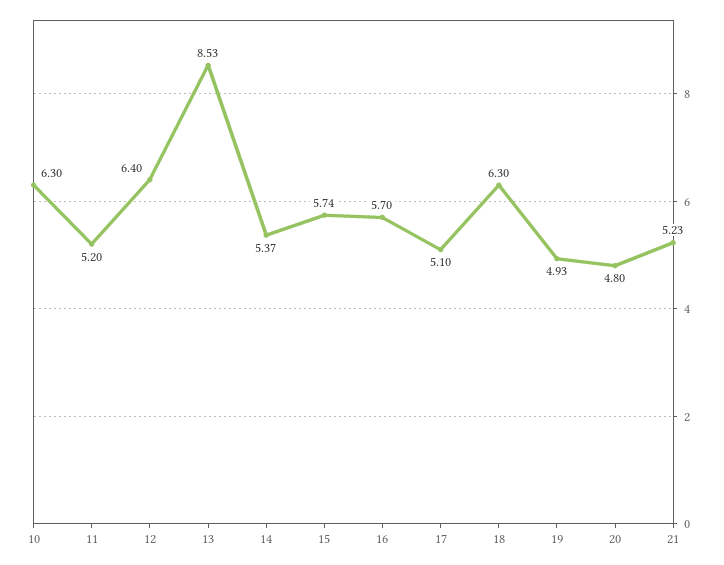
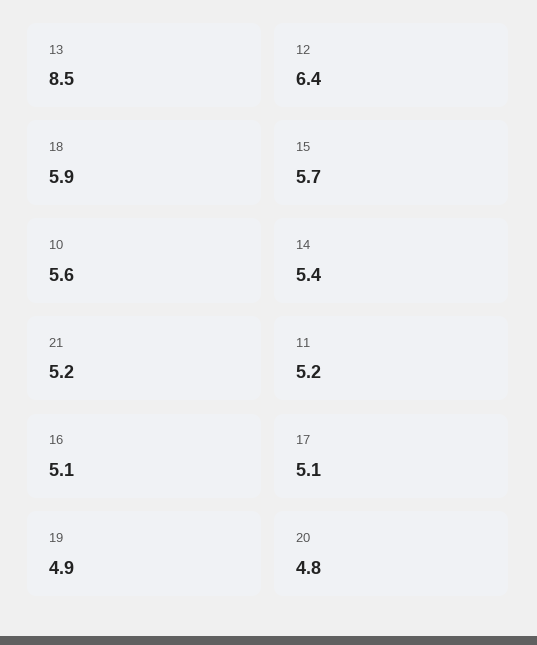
10: 6.3 -> 5.6
16: 5.7 -> 5.1
18: 6.3 -> 5.9

